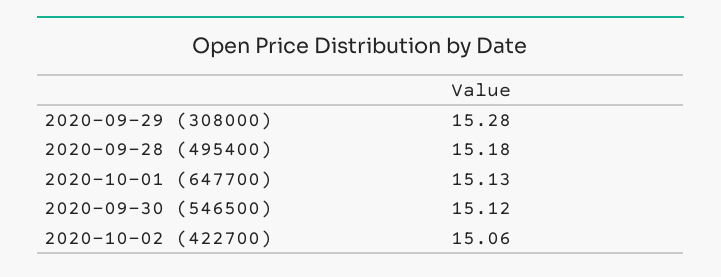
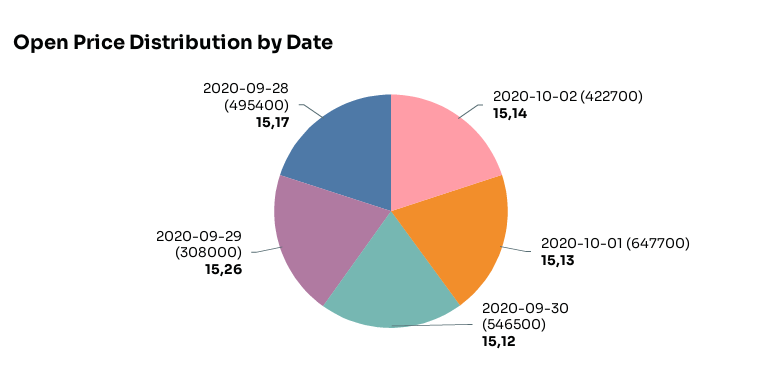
2020-09-29 (308000): 15.28 -> 15.26
2020-09-28 (495400): 15.18 -> 15.17
2020-10-02 (422700): 15.06 -> 15.14

